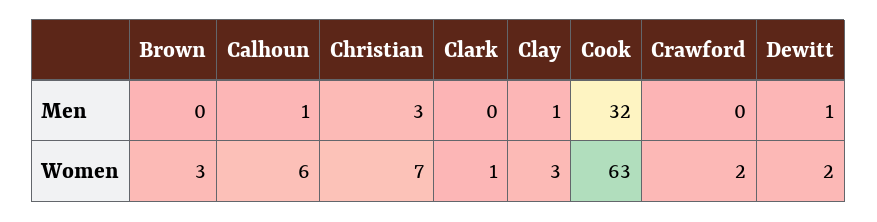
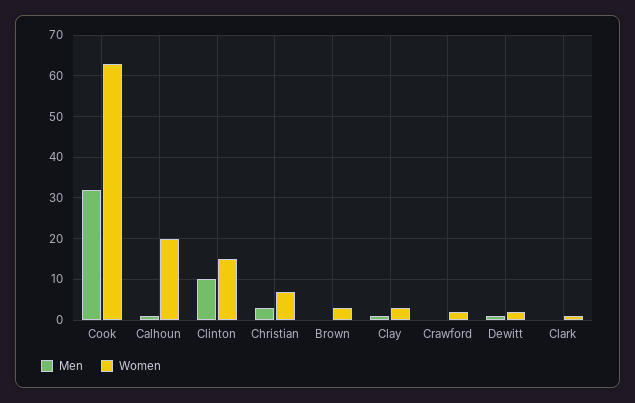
Women, Calhoun: 6 -> 20
Men, Clinton: none -> 10
Women, Clinton: none -> 15

